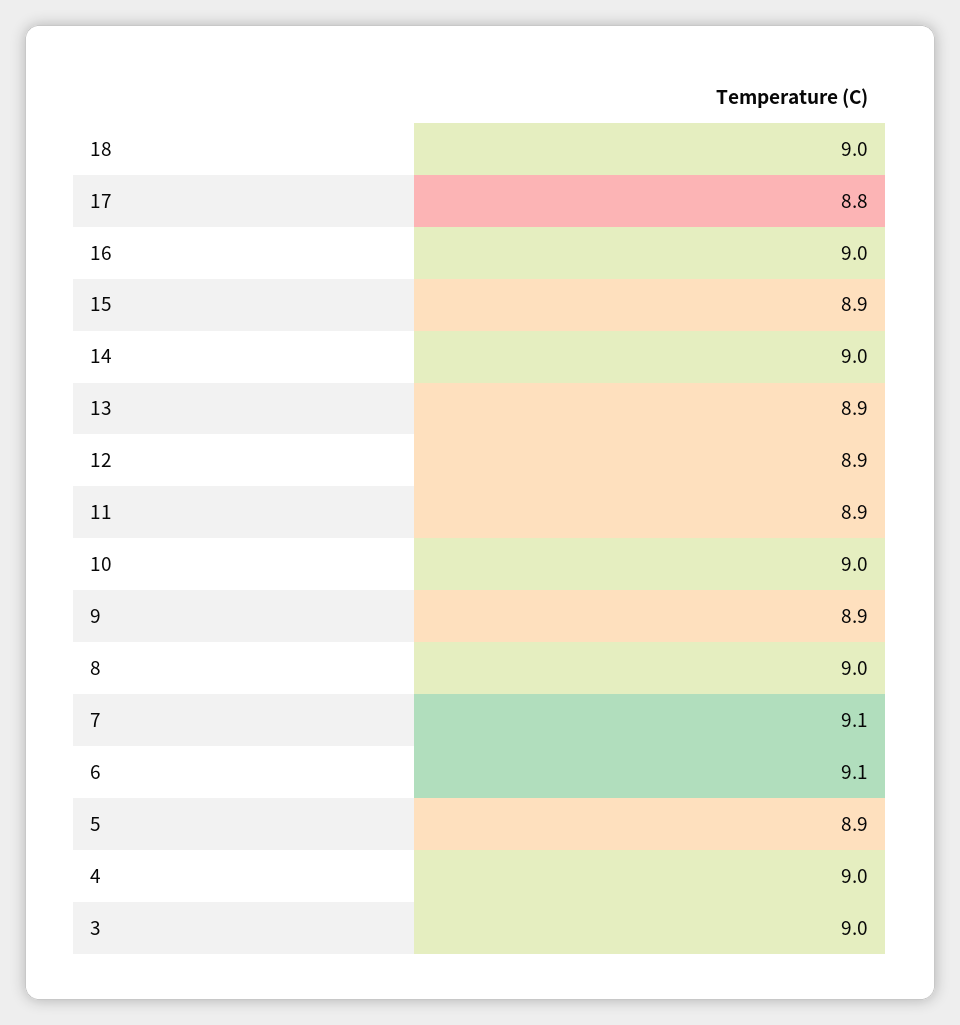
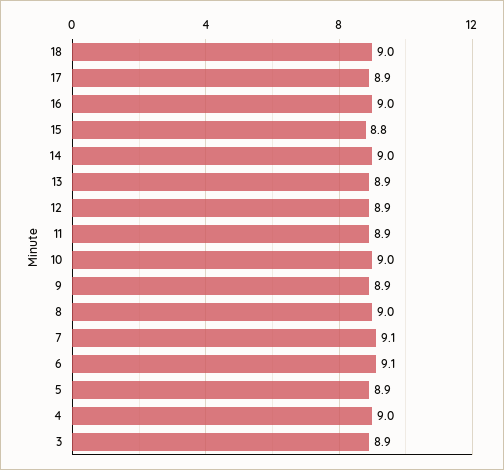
17: 8.8 -> 8.9
15: 8.9 -> 8.8
3: 9 -> 8.9

